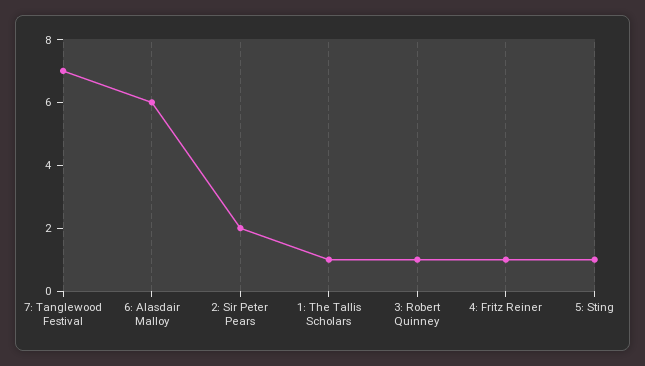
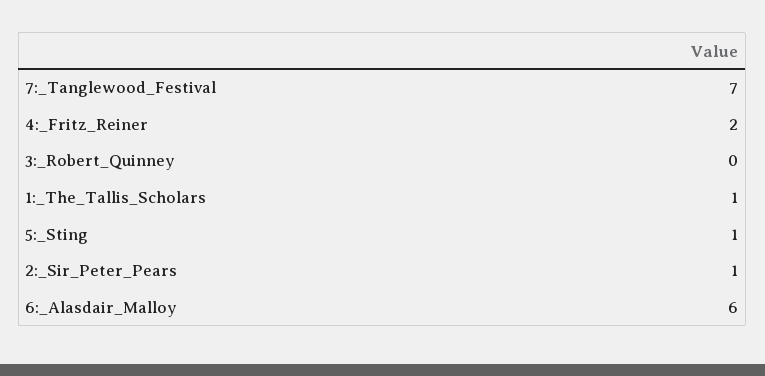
2: Sir Peter Pears: 2 -> 1
3: Robert Quinney: 1 -> 0
4: Fritz Reiner: 1 -> 2

